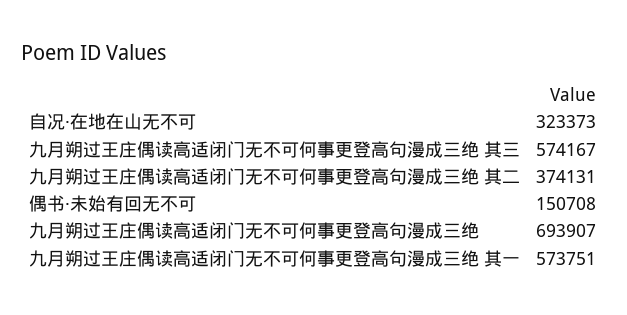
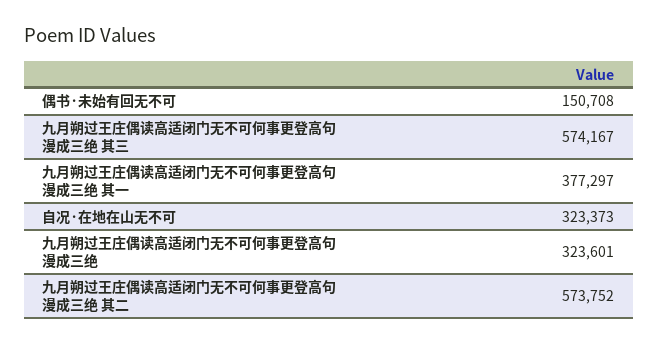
九月朔过王庄偶读高适闭门无不可何事更登高句漫成三绝 其二: 374131 -> 573752
九月朔过王庄偶读高适闭门无不可何事更登高句漫成三绝: 693907 -> 323601
九月朔过王庄偶读高适闭门无不可何事更登高句漫成三绝 其一: 573751 -> 377297

